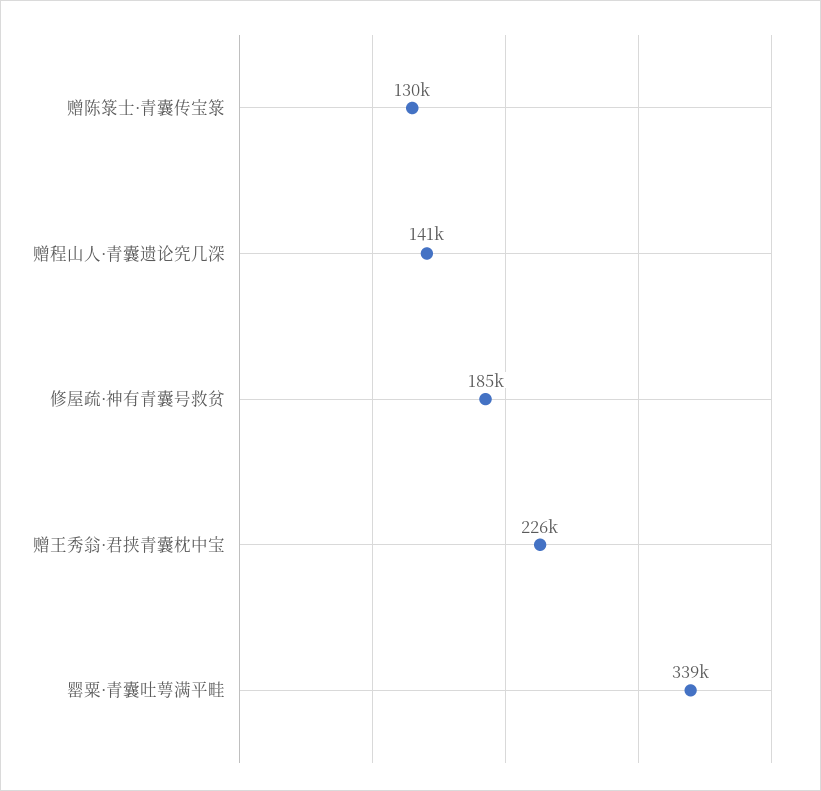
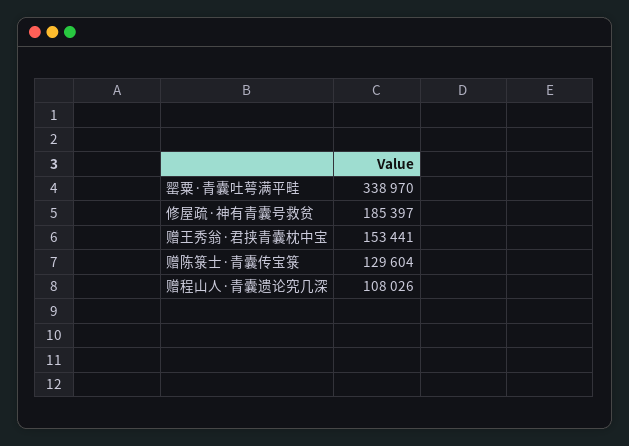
赠程山人·青囊遗论究几深: 141000 -> 108026
赠王秀翁·君挟青囊枕中宝: 226000 -> 153441

